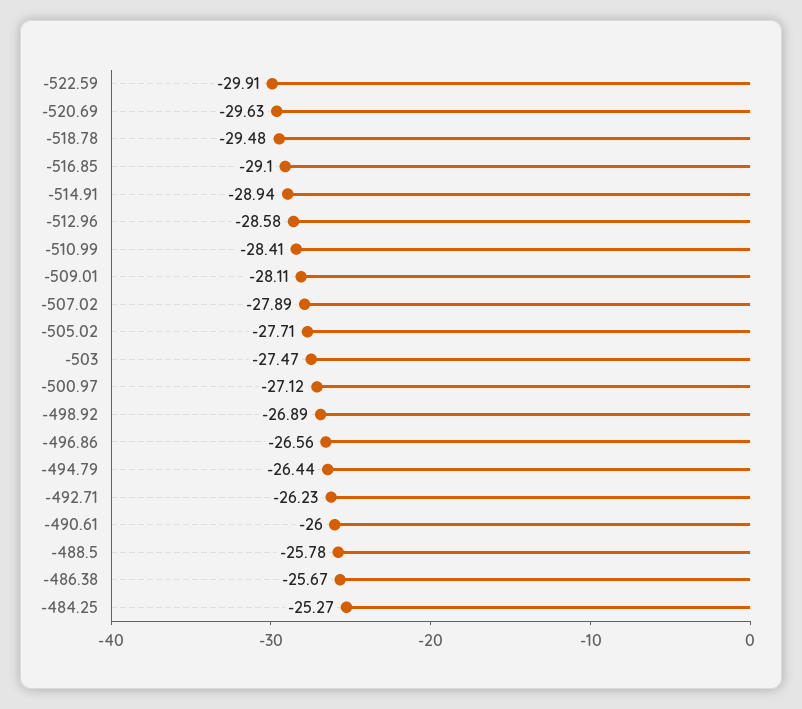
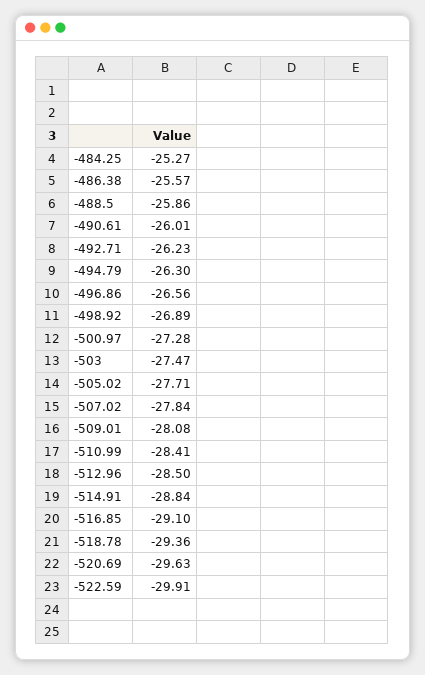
-518.78: -29.48 -> -29.36
-514.91: -28.94 -> -28.84
-512.96: -28.58 -> -28.5
-509.01: -28.11 -> -28.08
-507.02: -27.89 -> -27.84
-500.97: -27.12 -> -27.28
-494.79: -26.44 -> -26.3
-490.61: -26 -> -26.01
-488.5: -25.78 -> -25.86
-486.38: -25.67 -> -25.57

